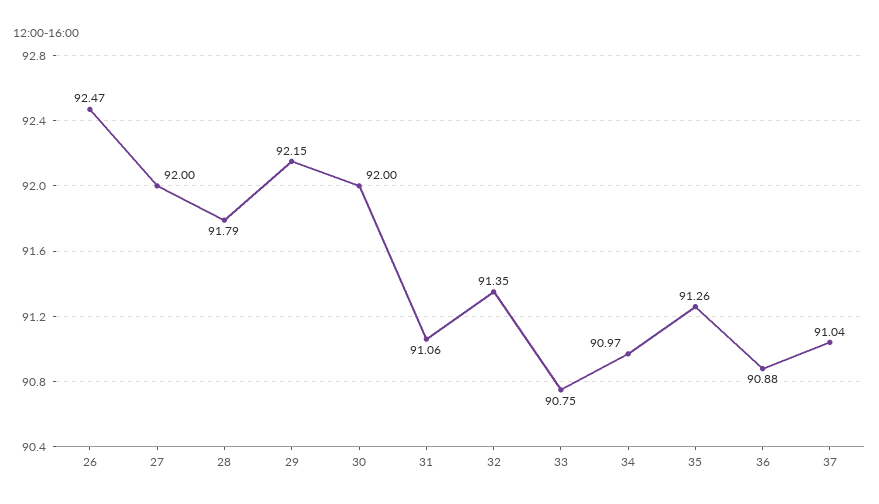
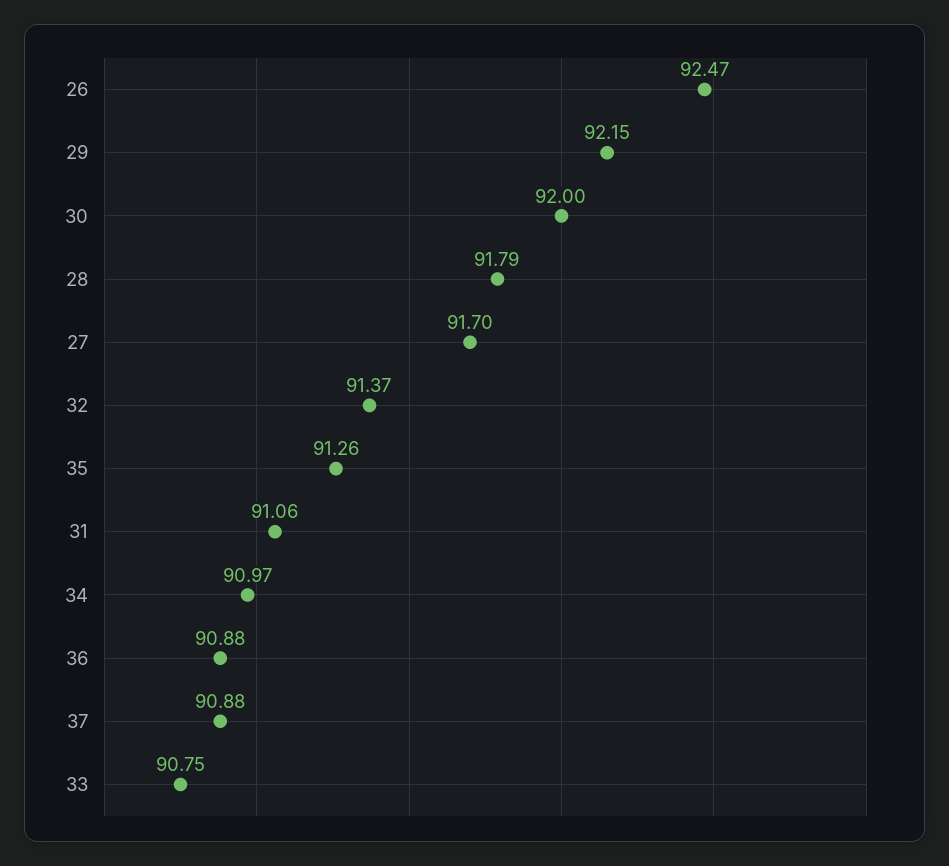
27: 92 -> 91.7
32: 91.35 -> 91.37
37: 91.04 -> 90.88

